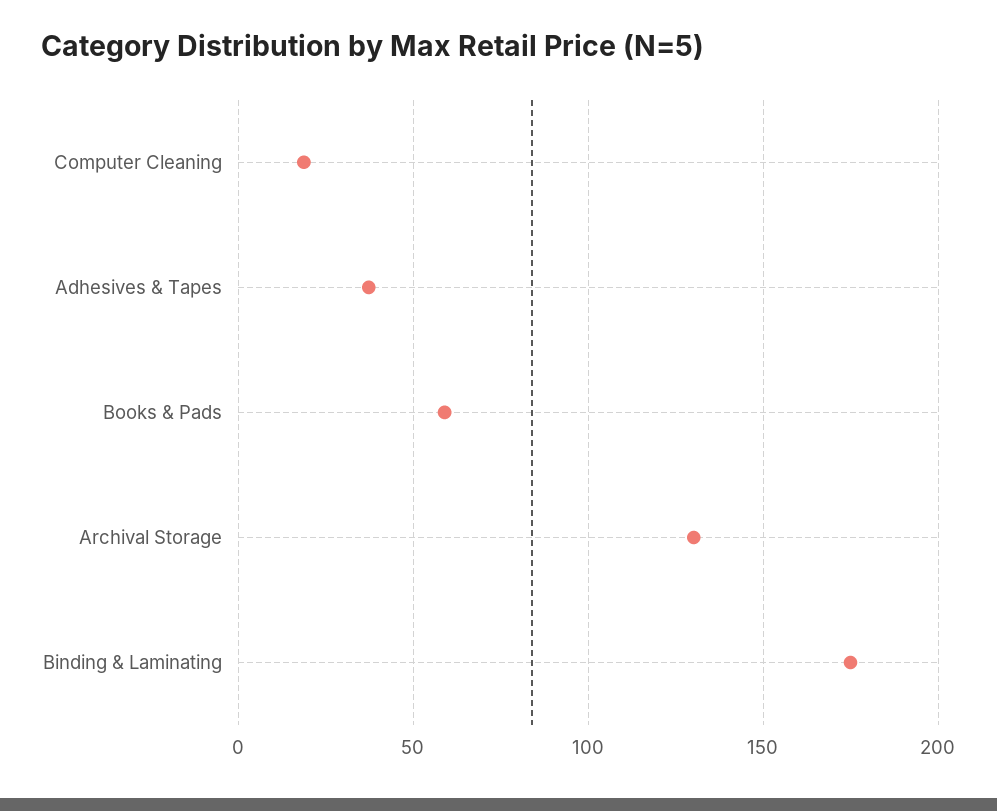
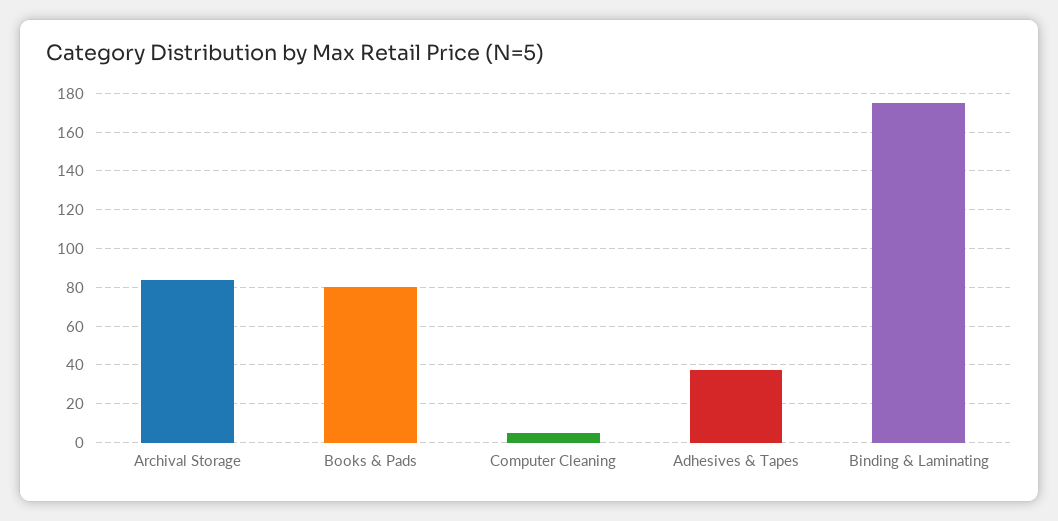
Computer Cleaning: 20 -> 5
Books & Pads: 60 -> 80
Archival Storage: 130 -> 85

